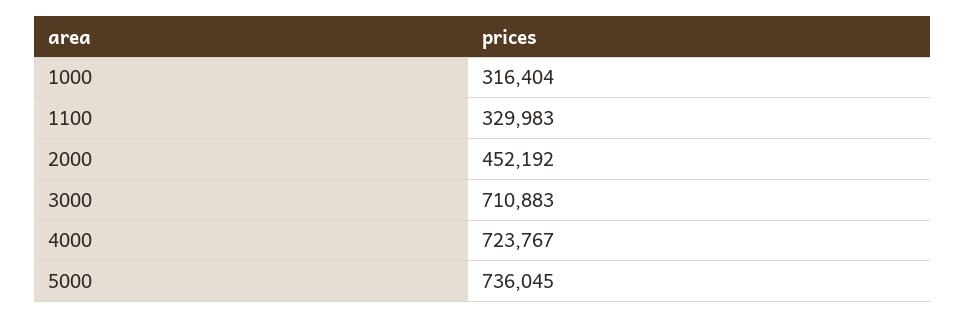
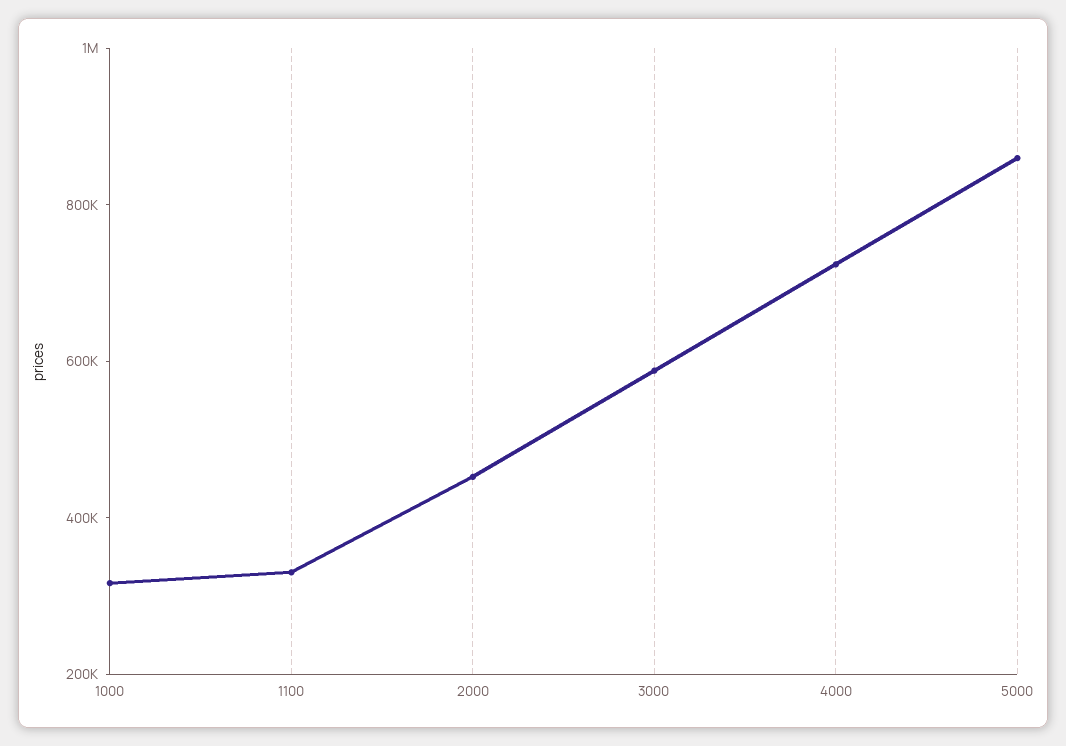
3000: 710883 -> 600000
5000: 736045 -> 850000

